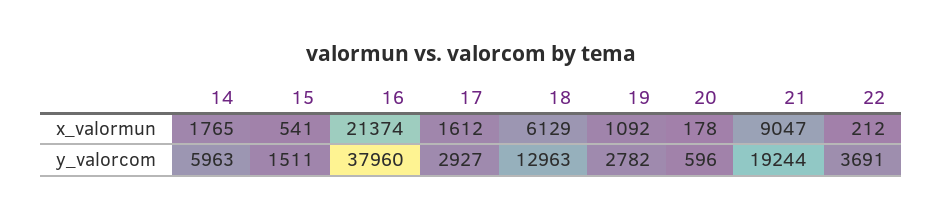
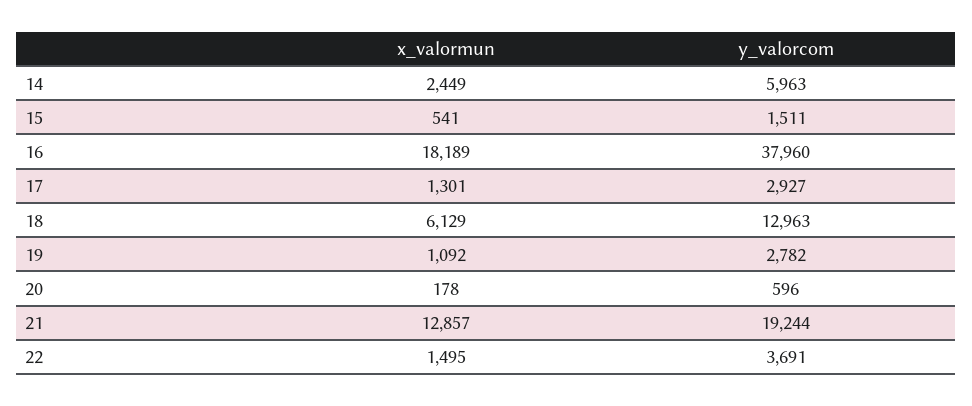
14, x_valormun: 1765 -> 2449
16, x_valormun: 21374 -> 18189
17, x_valormun: 1612 -> 1301
21, x_valormun: 9047 -> 12857
22, x_valormun: 212 -> 1495

